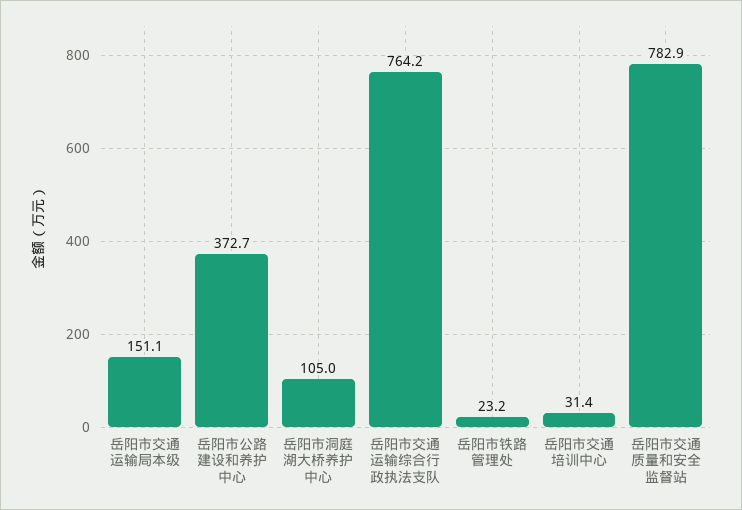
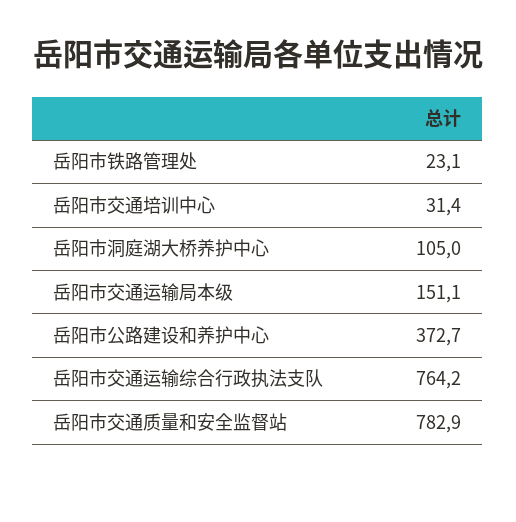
岳阳市铁路管理处: 23.2 -> 23.1

